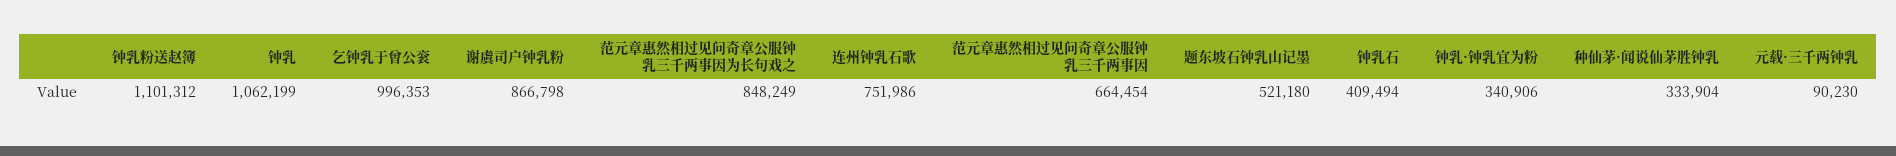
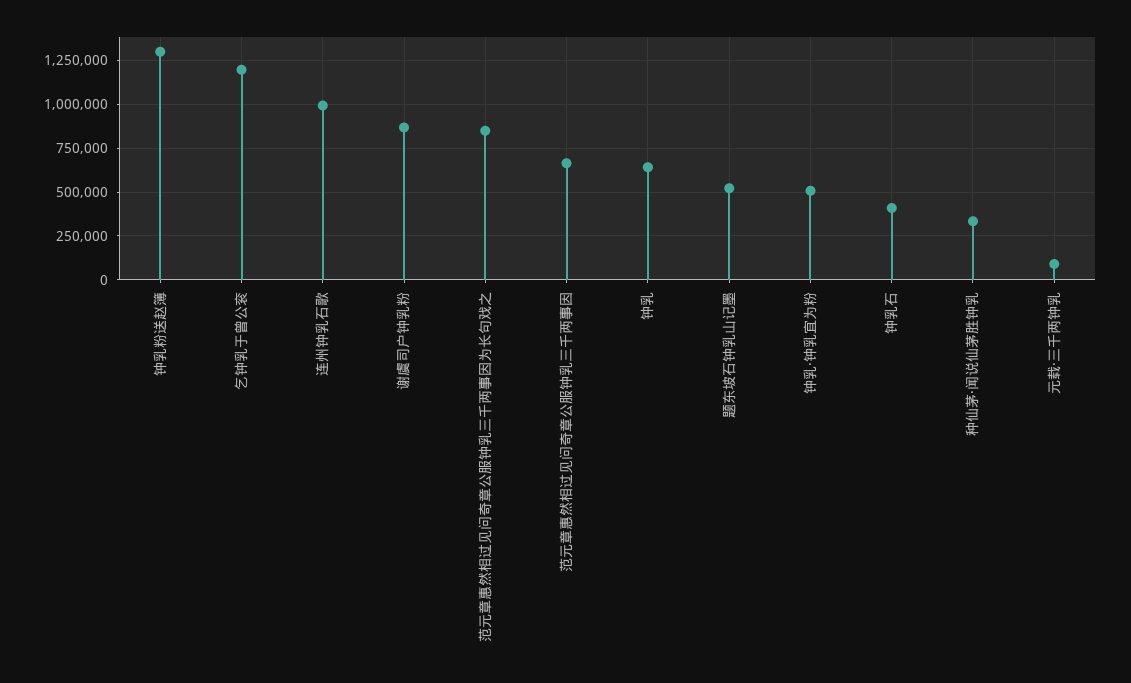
钟乳粉送赵簿: 1101312 -> 1300000
钟乳: 1062199 -> 650000
乞钟乳于曾公衮: 996353 -> 1200000
连州钟乳石歌: 751986 -> 1000000
钟乳·钟乳宜为粉: 340906 -> 500000

